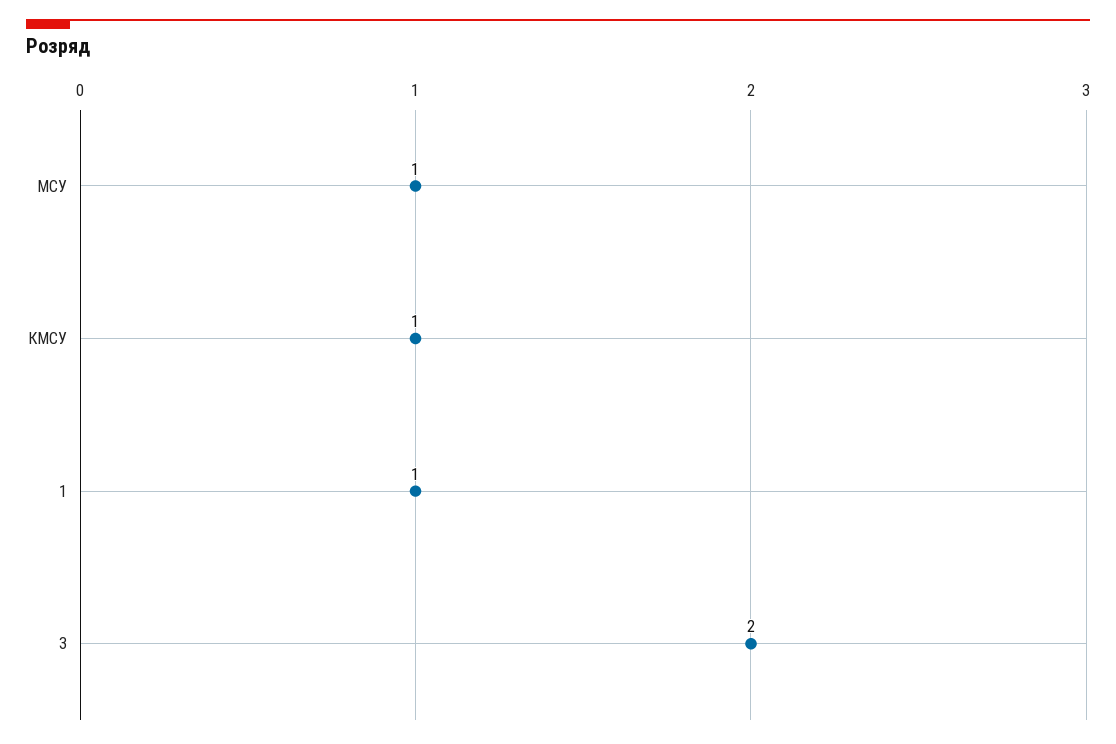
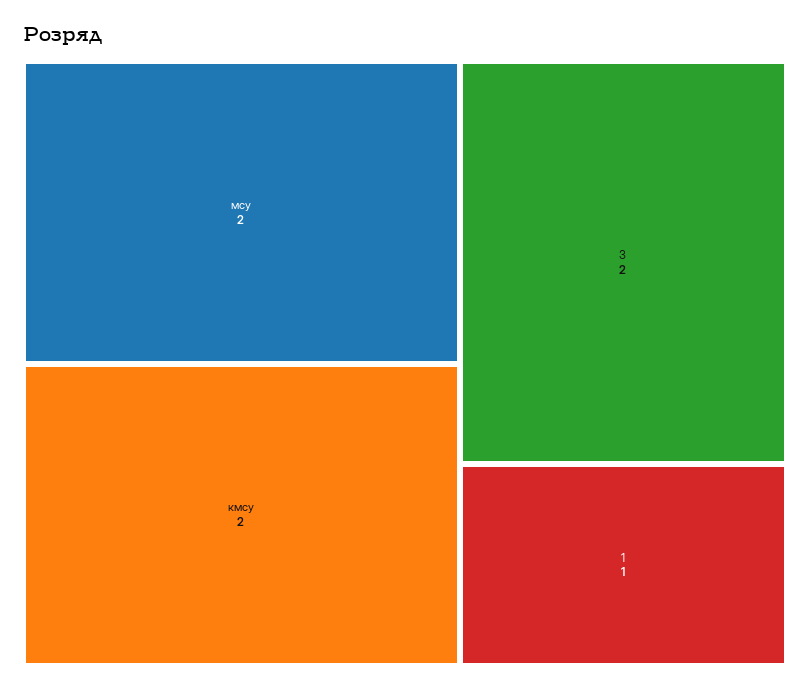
МСУ: 1 -> 2
КМСУ: 1 -> 2

